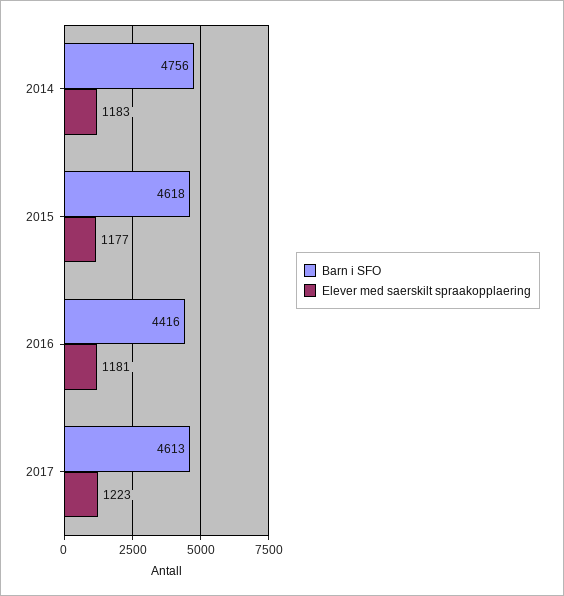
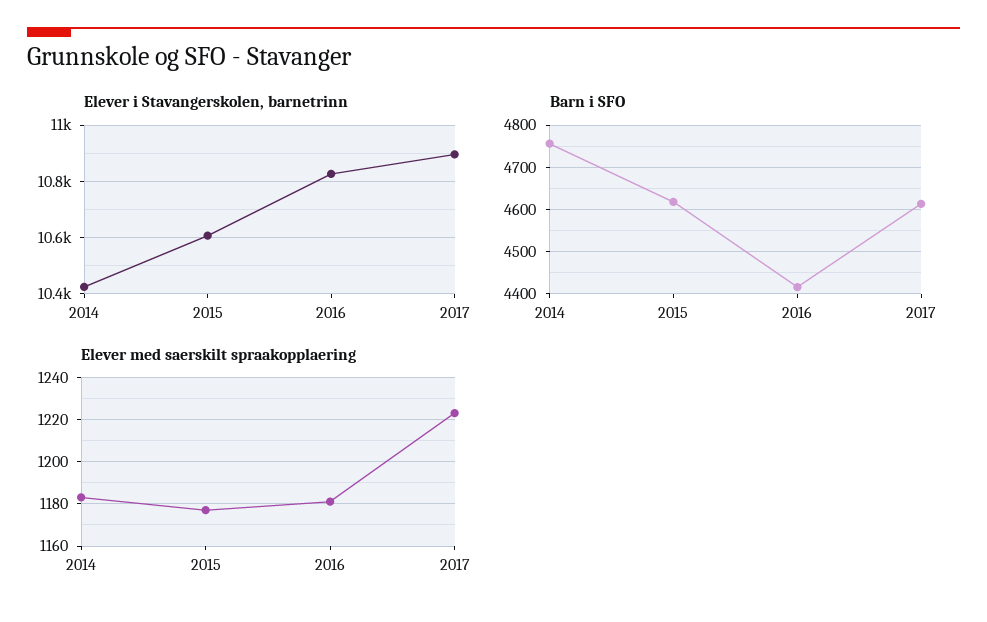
Elever i Stavangerskolen, barnetrinn, 2014: none -> 10425
Elever i Stavangerskolen, barnetrinn, 2015: none -> 10600
Elever i Stavangerskolen, barnetrinn, 2016: none -> 10825
Elever i Stavangerskolen, barnetrinn, 2017: none -> 10900

